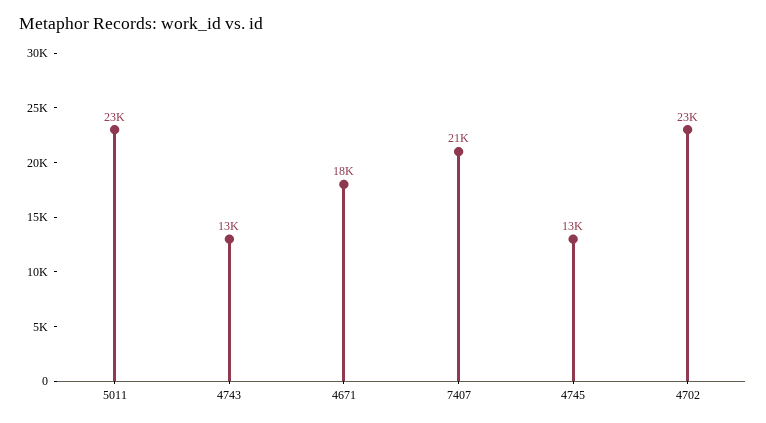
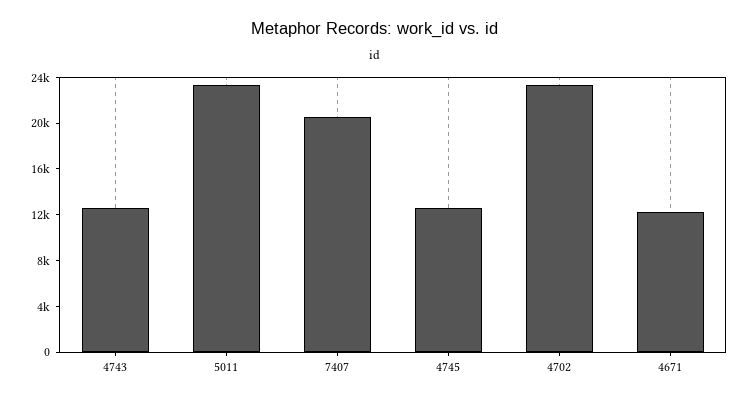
4671: 18000 -> 12000

